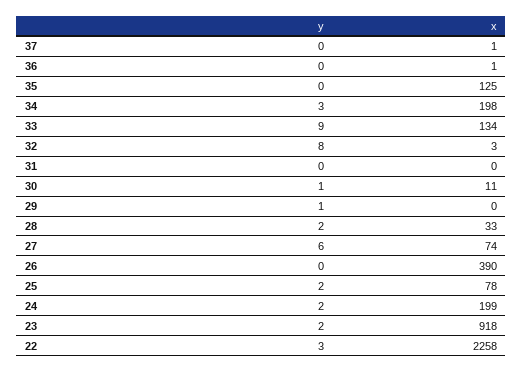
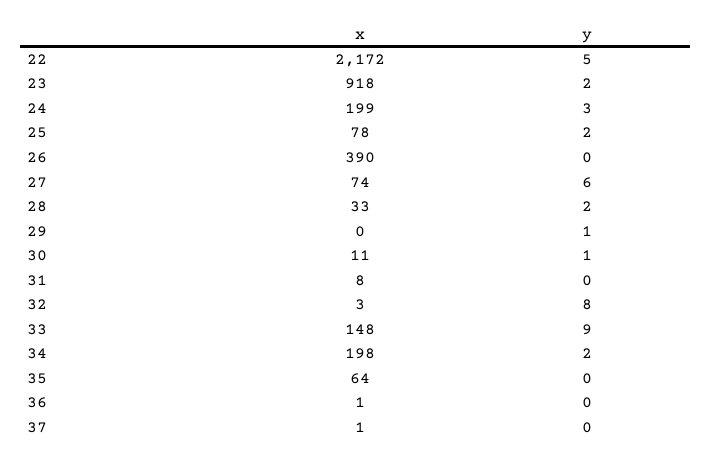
x, 35: 125 -> 64
y, 34: 3 -> 2
x, 33: 134 -> 148
x, 31: 0 -> 8
y, 24: 2 -> 3
y, 22: 3 -> 5
x, 22: 2258 -> 2172

